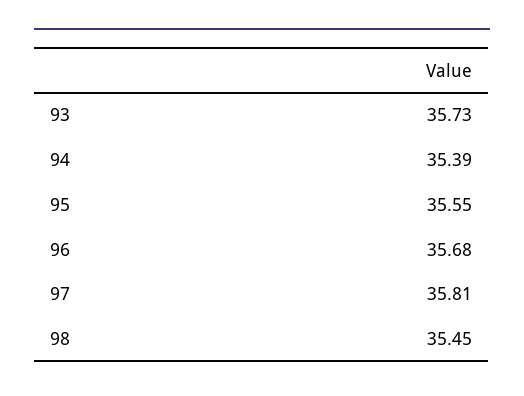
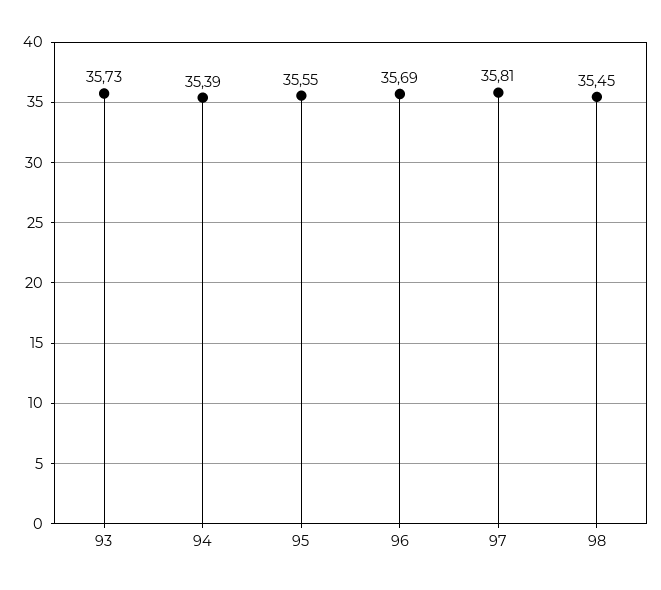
96: 35.68 -> 35.69

